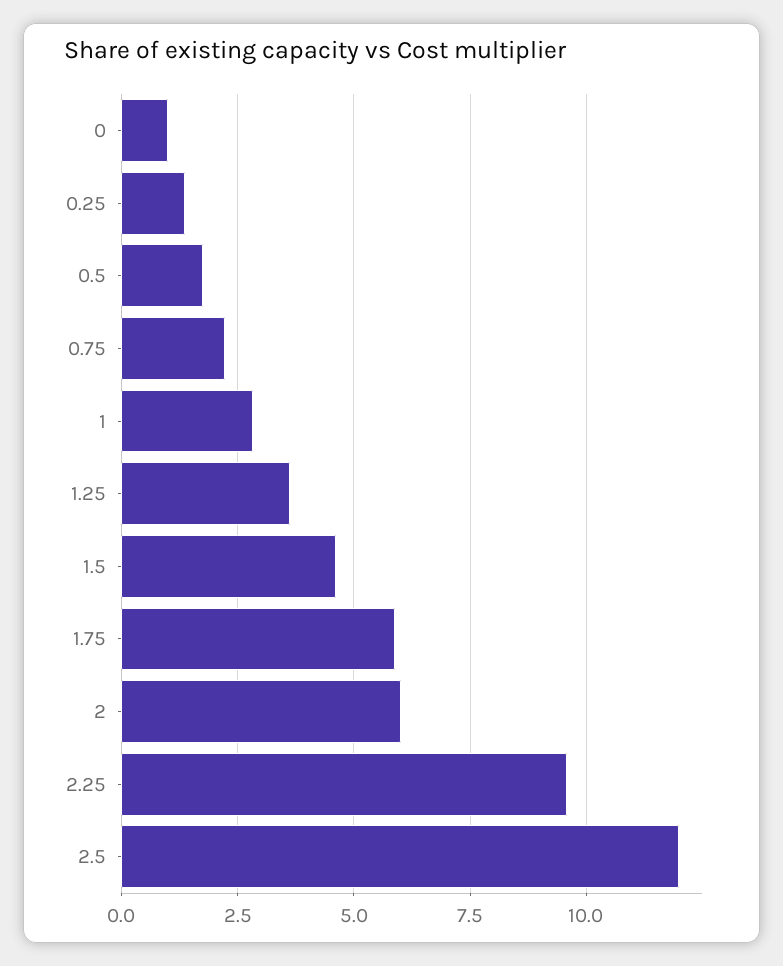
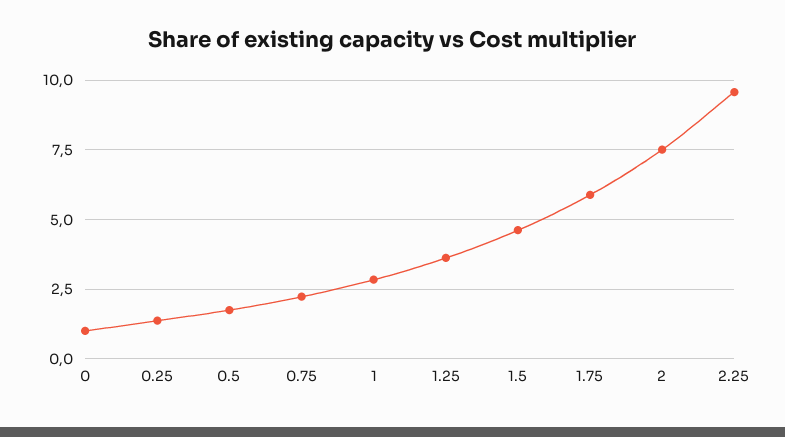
2: 6 -> 7.5
2.5: 12 -> none

